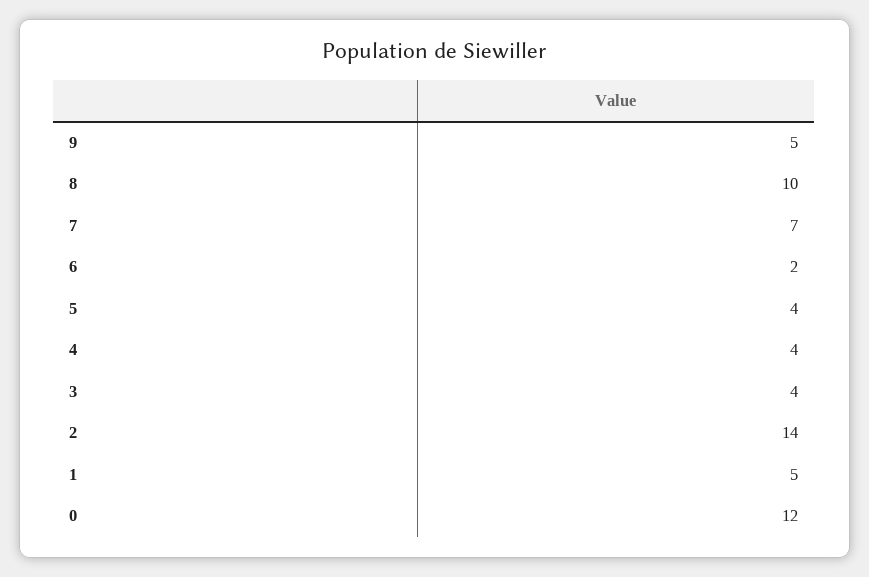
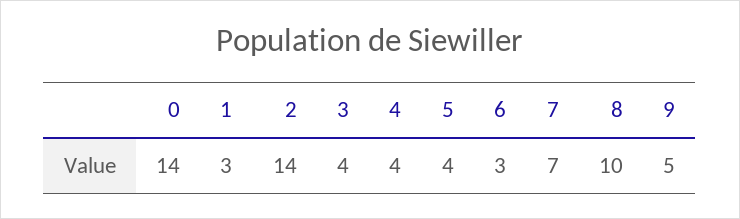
6: 2 -> 3
1: 5 -> 3
0: 12 -> 14

